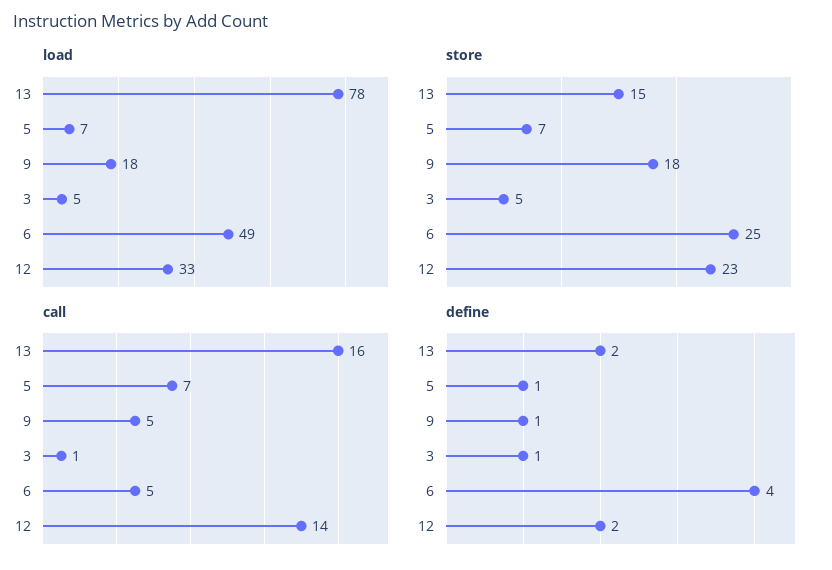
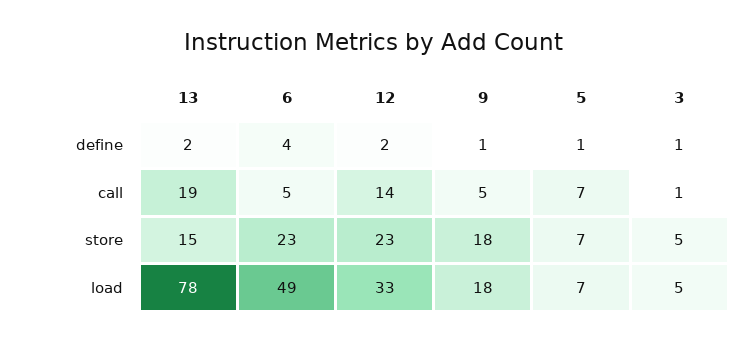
store, 6: 25 -> 23
call, 13: 16 -> 19

